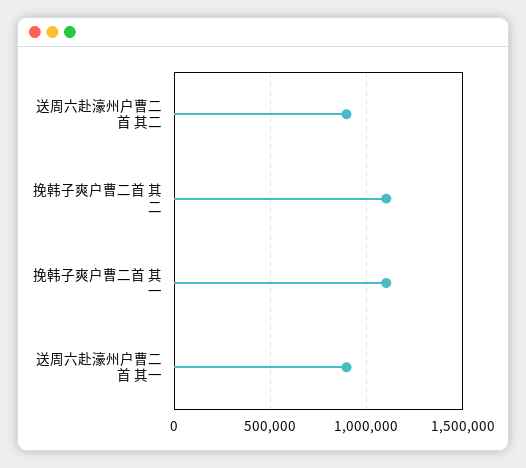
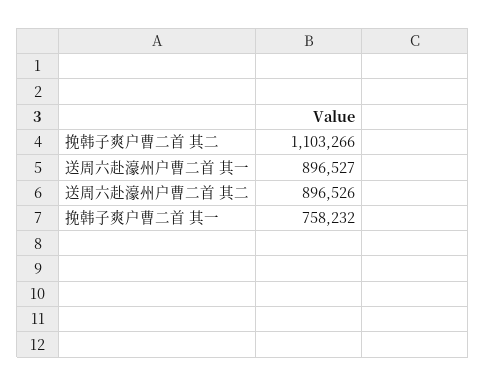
挽韩子爽户曹二首 其一: 1100000 -> 758232

